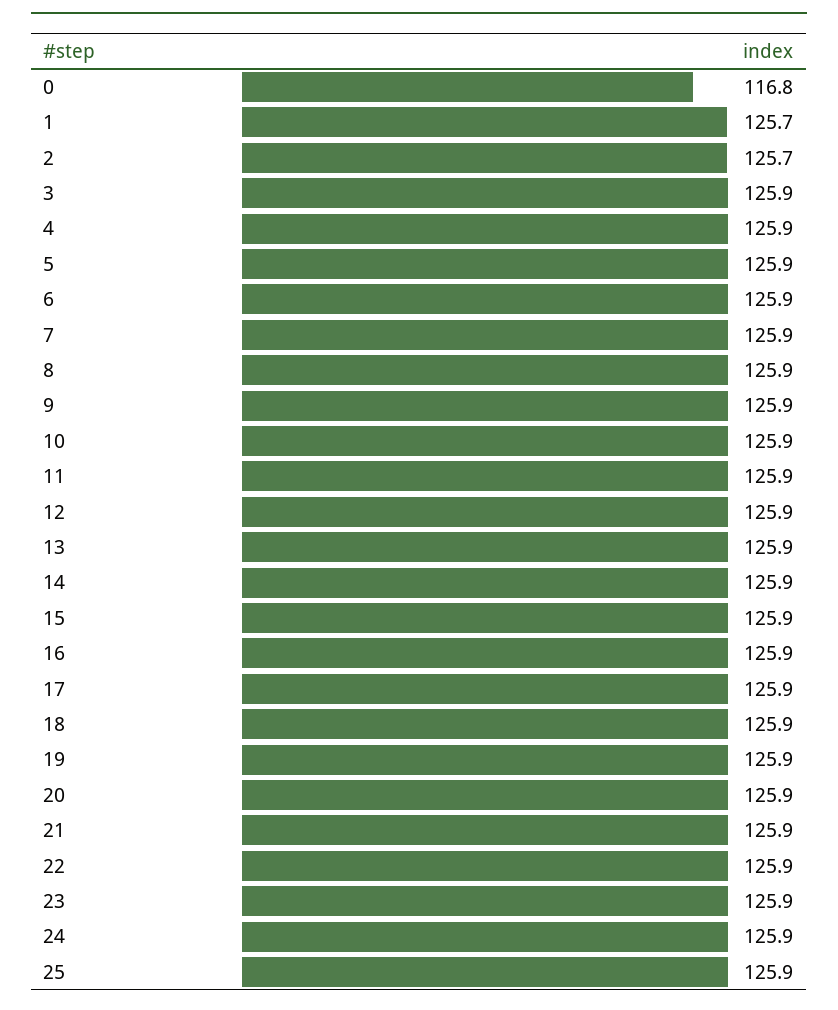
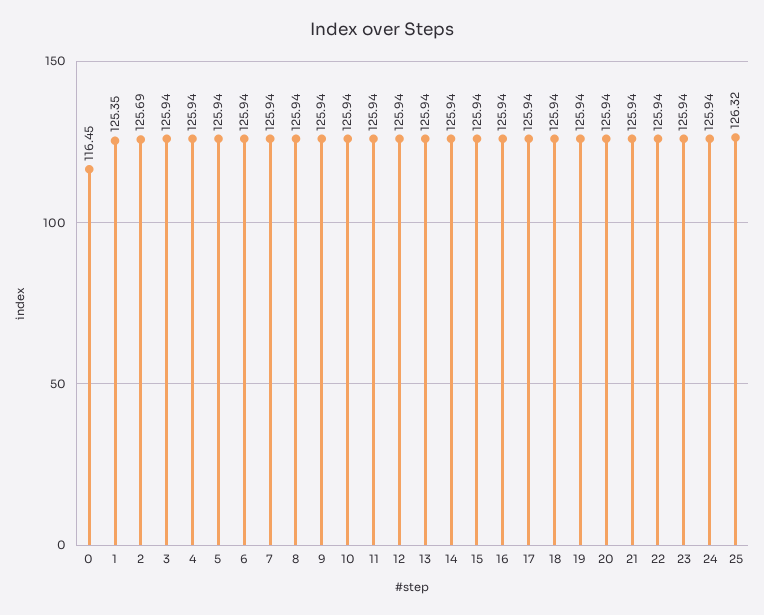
0: 116.8 -> 116.45
1: 125.7 -> 125.35
25: 125.9 -> 126.32

